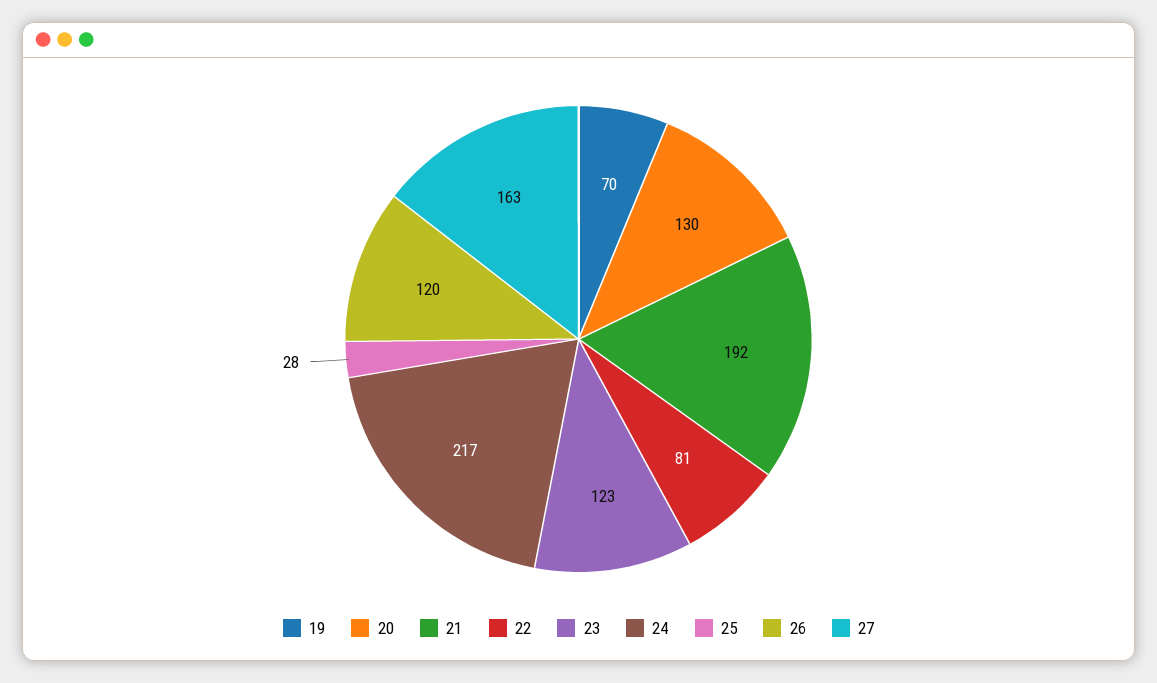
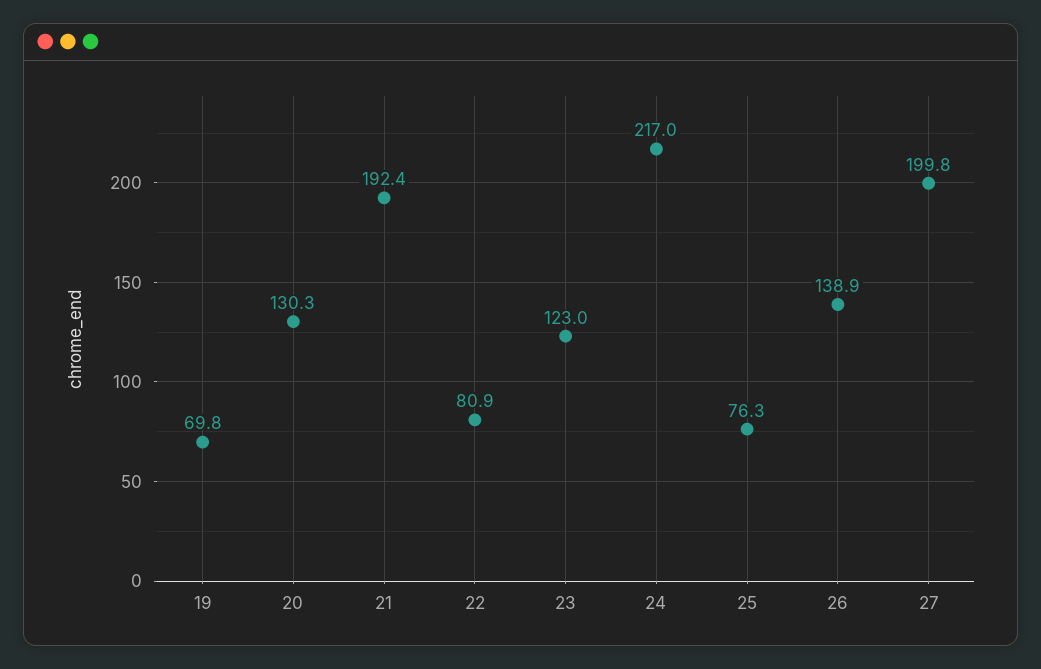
25: 28 -> 76.3
26: 120 -> 138.9
27: 163 -> 199.8

